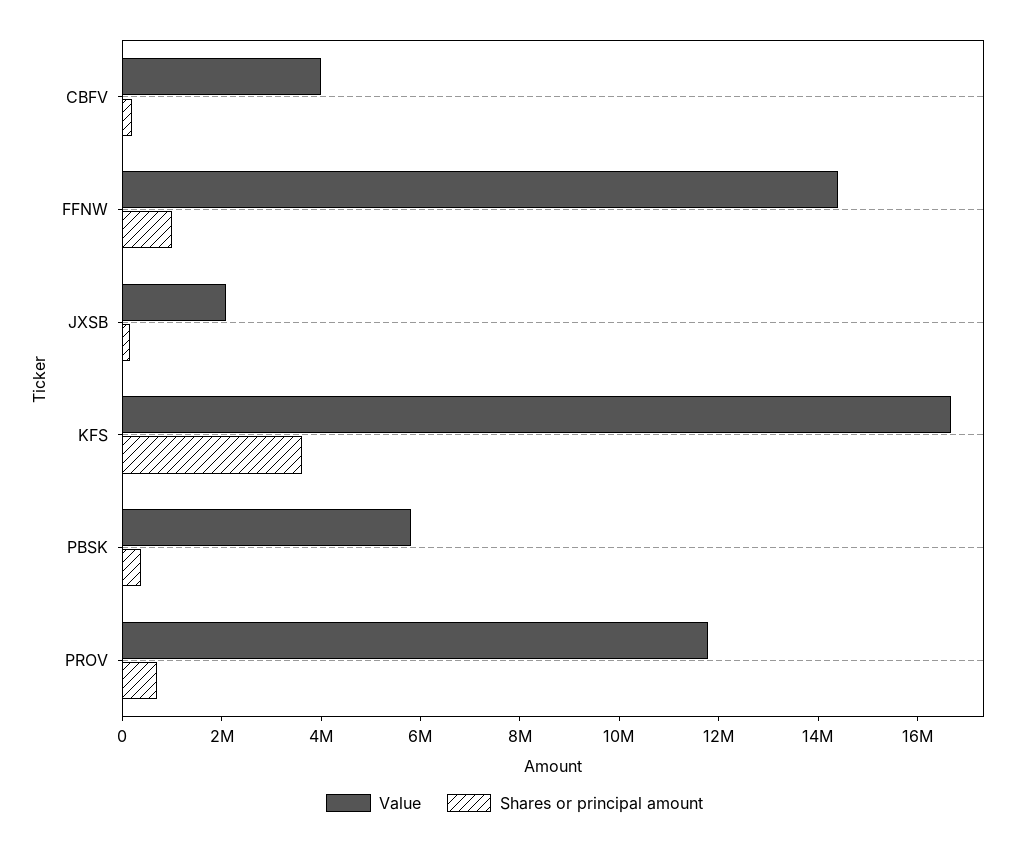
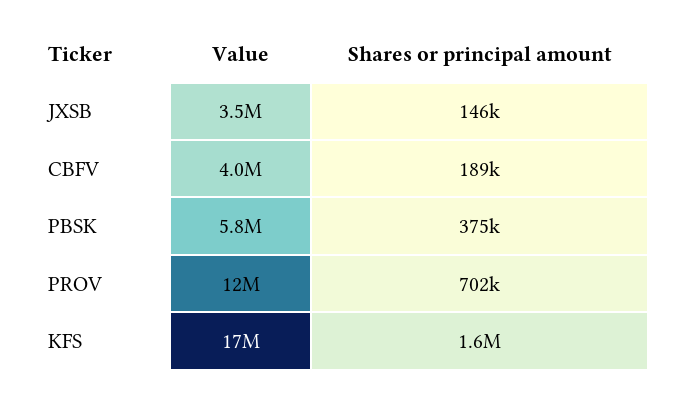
Value, FFNW: 14500000 -> none
Shares or principal amount, FFNW: 1000000 -> none
Value, JXSB: 2000000 -> 3500000
Shares or principal amount, KFS: 3500000 -> 1600000

